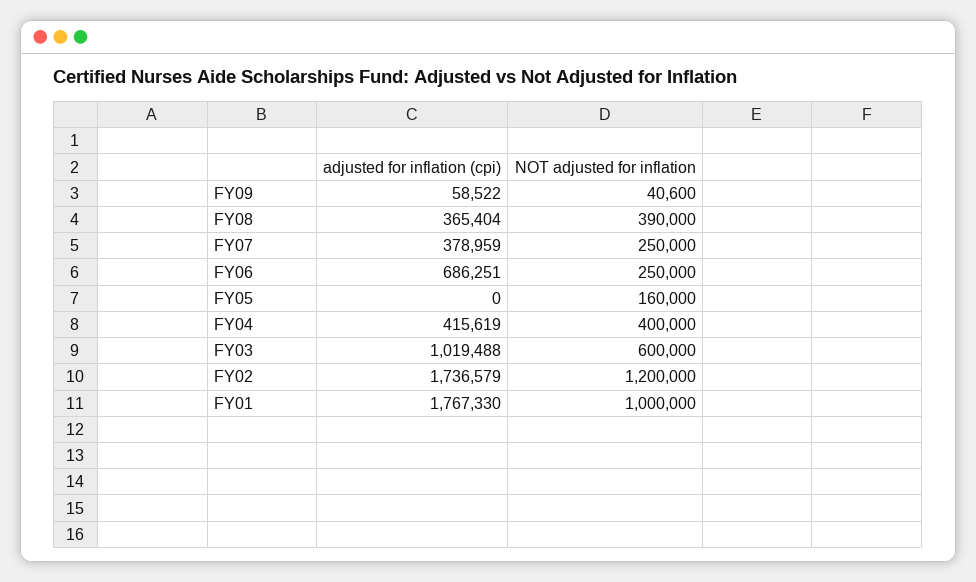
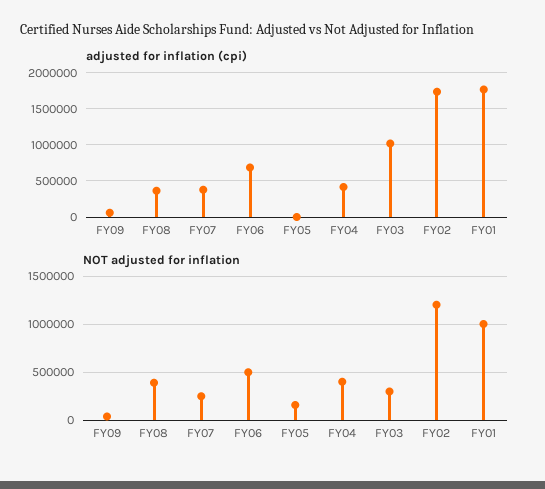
NOT adjusted for inflation, FY06: 250000 -> 500000
NOT adjusted for inflation, FY03: 600000 -> 300000

